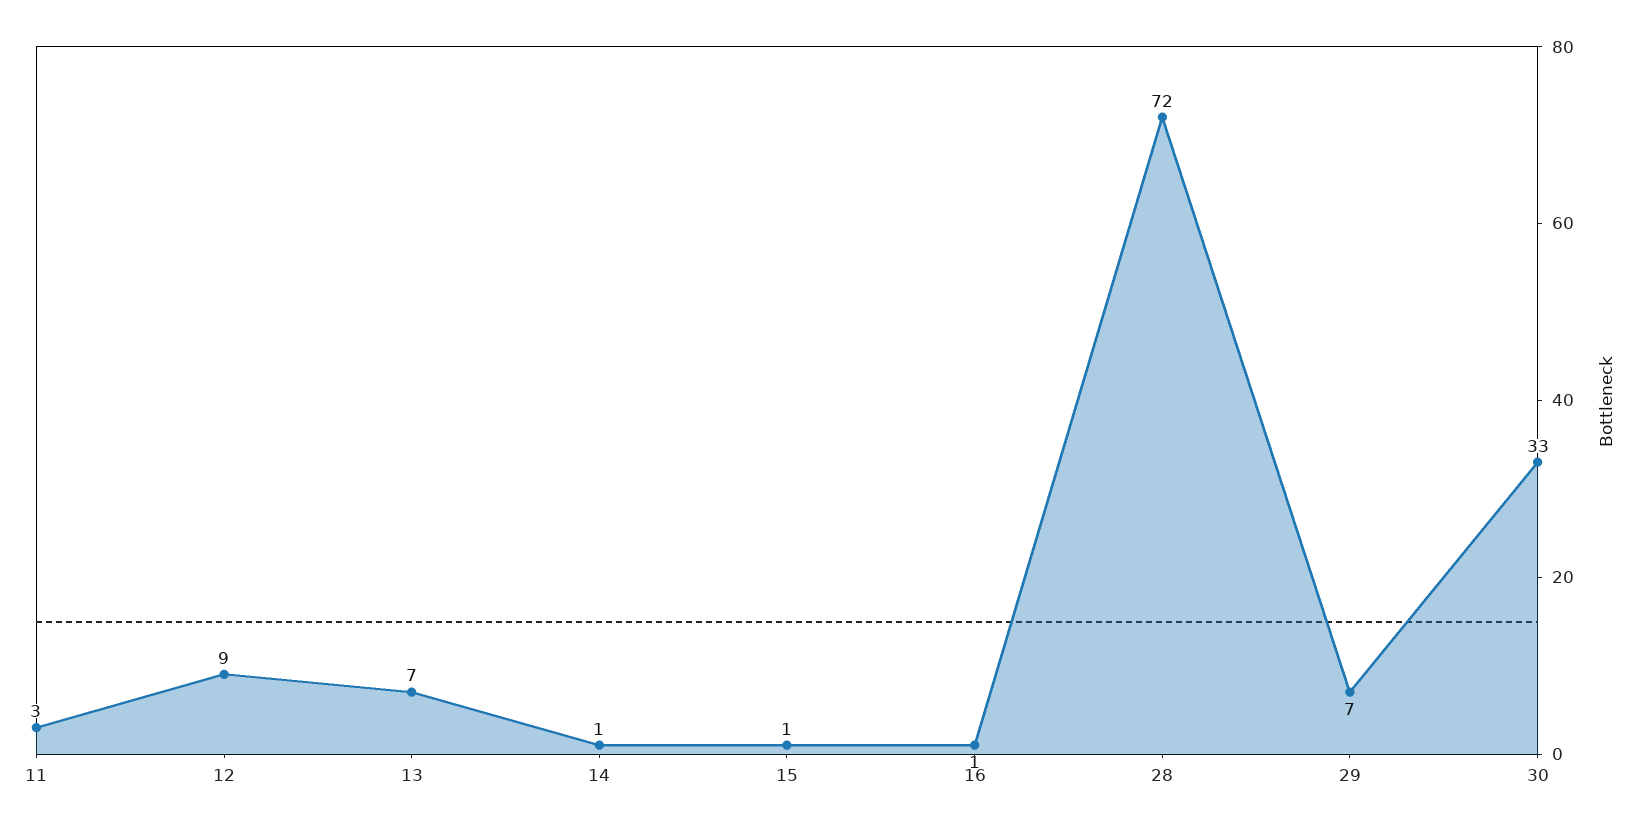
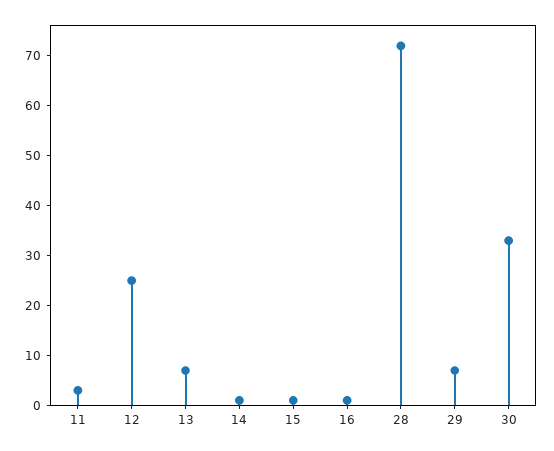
12: 9 -> 25

